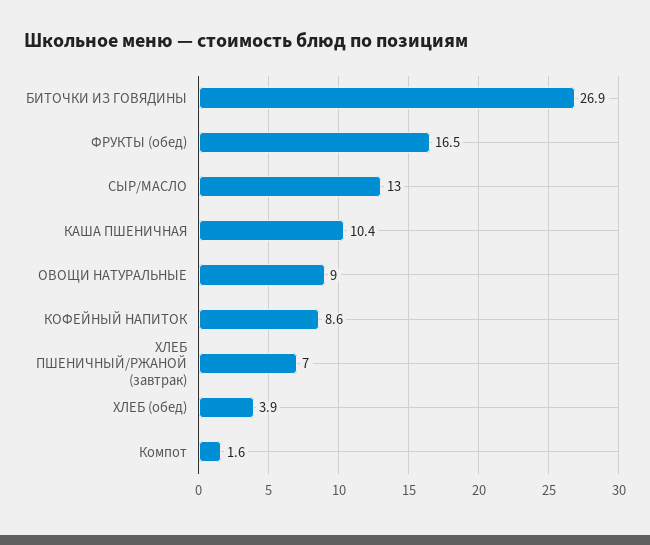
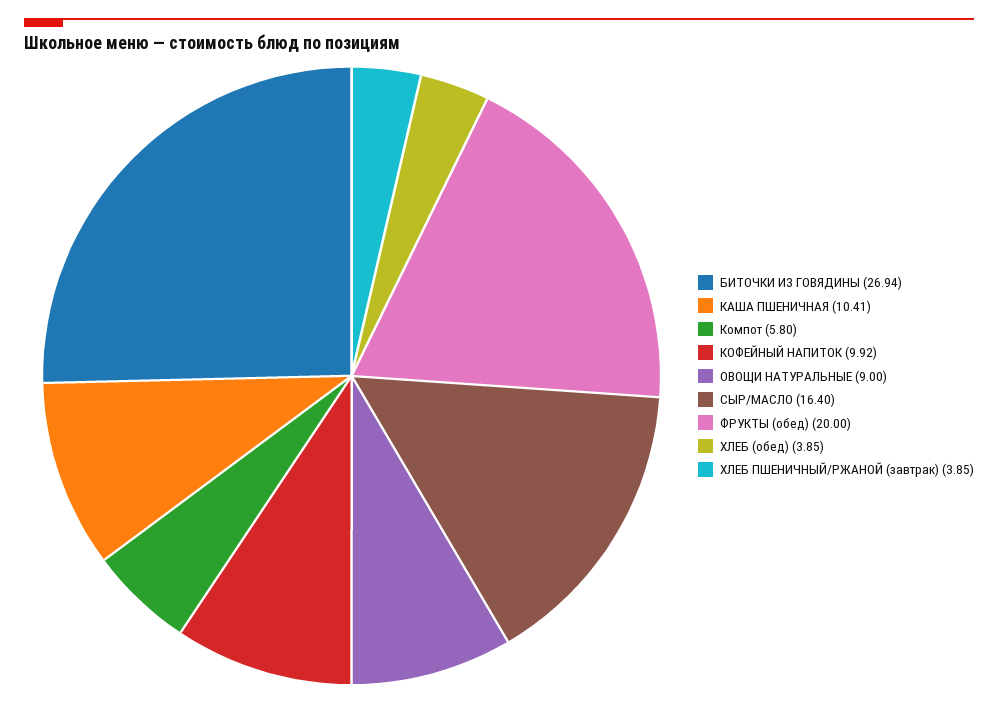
ФРУКТЫ (обед): 16.5 -> 20
СЫР/МАСЛО: 13 -> 16.4
КОФЕЙНЫЙ НАПИТОК: 8.6 -> 9.92
ХЛЕБ ПШЕНИЧНЫЙ/РЖАНОЙ (завтрак): 7 -> 3.85
Компот: 1.6 -> 5.8

